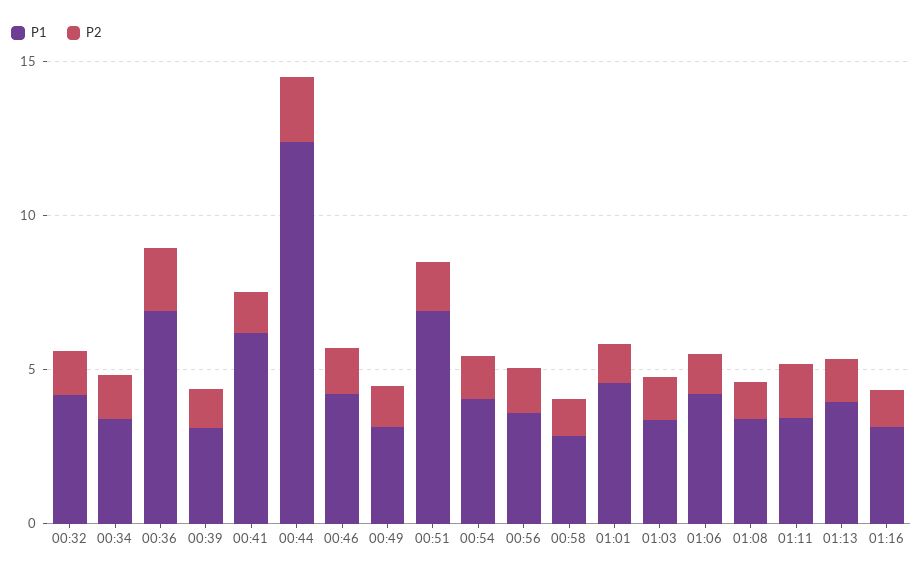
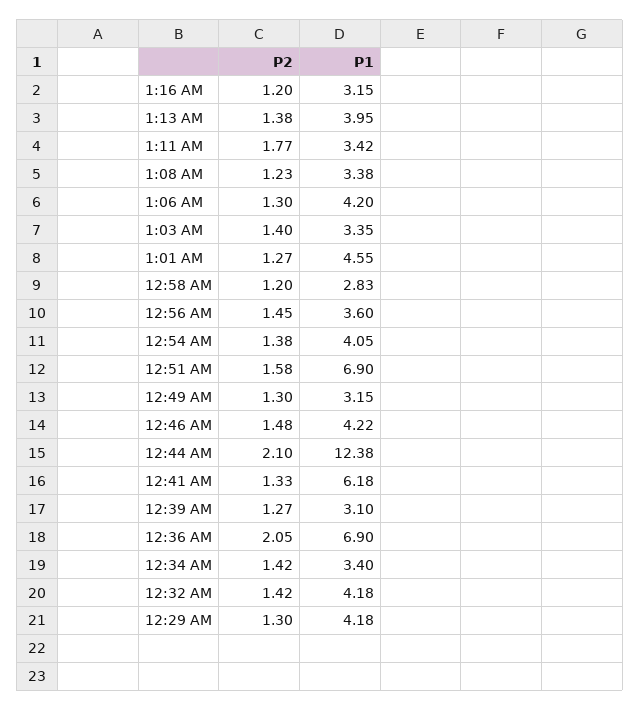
P2, 12:29 AM: none -> 1.3
P1, 12:29 AM: none -> 4.18

